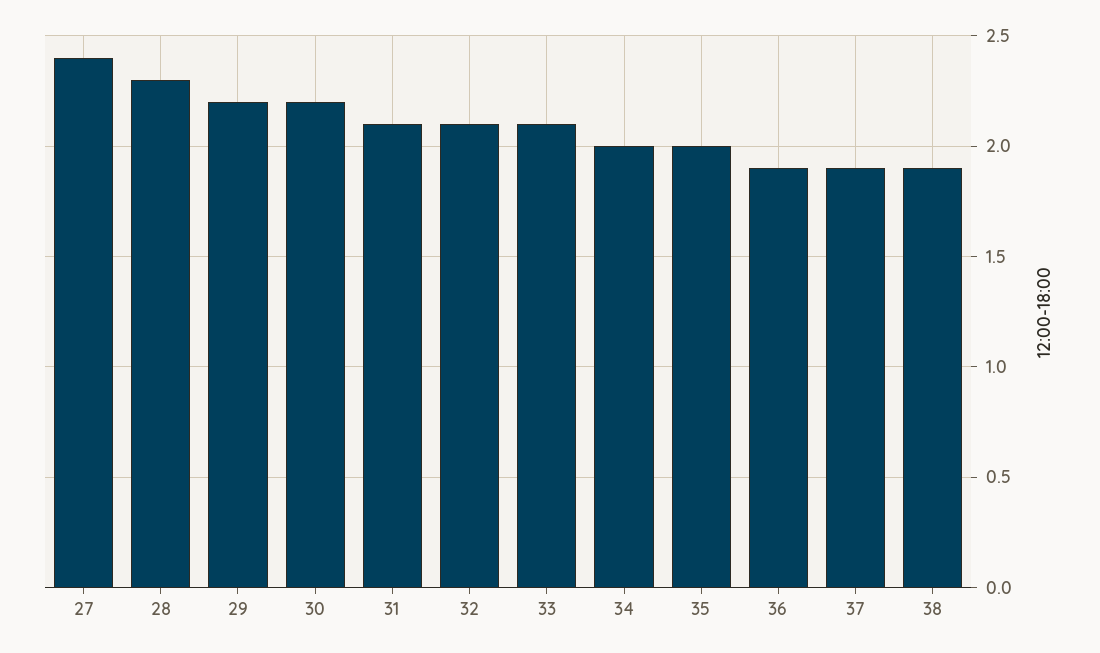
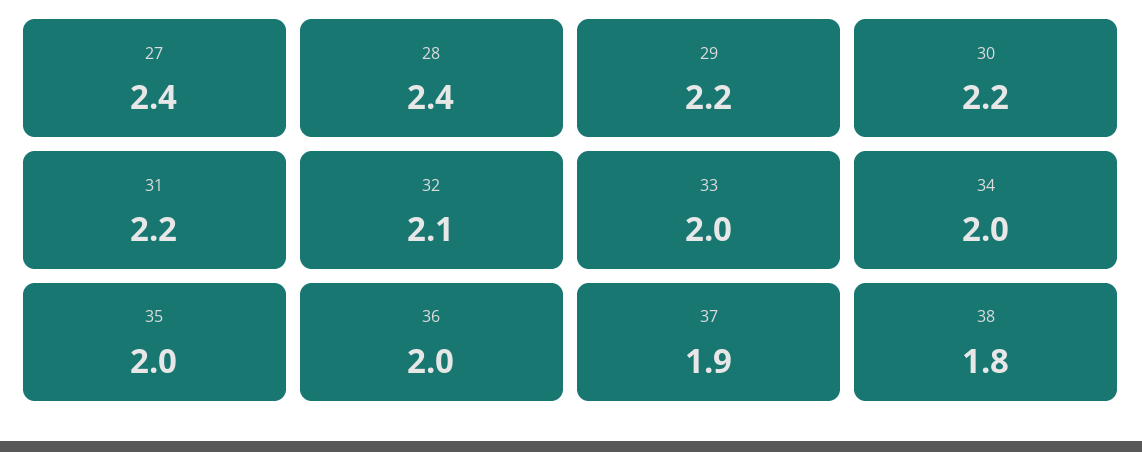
28: 2.3 -> 2.4
31: 2.1 -> 2.2
33: 2.1 -> 2
36: 1.9 -> 2
38: 1.9 -> 1.8

